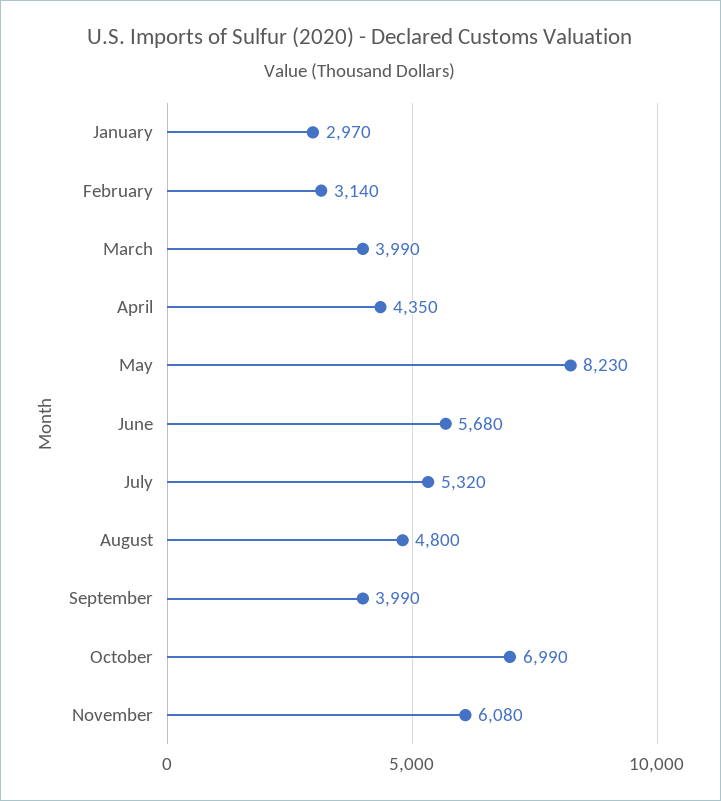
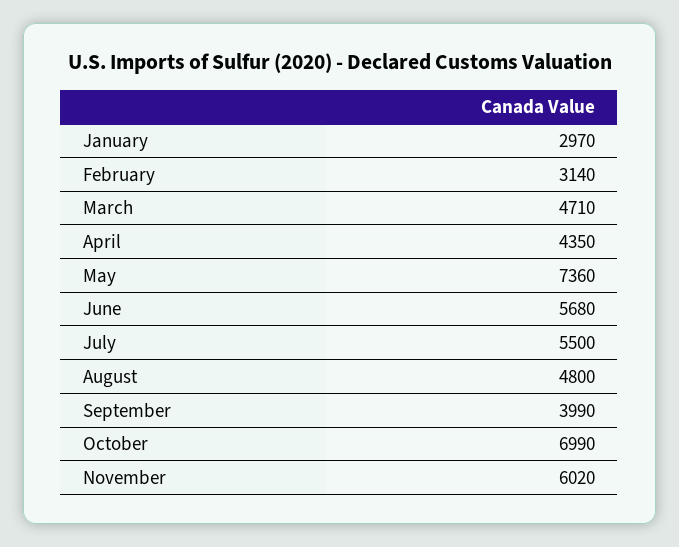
March: 3990 -> 4710
May: 8230 -> 7360
July: 5320 -> 5500
November: 6080 -> 6020

